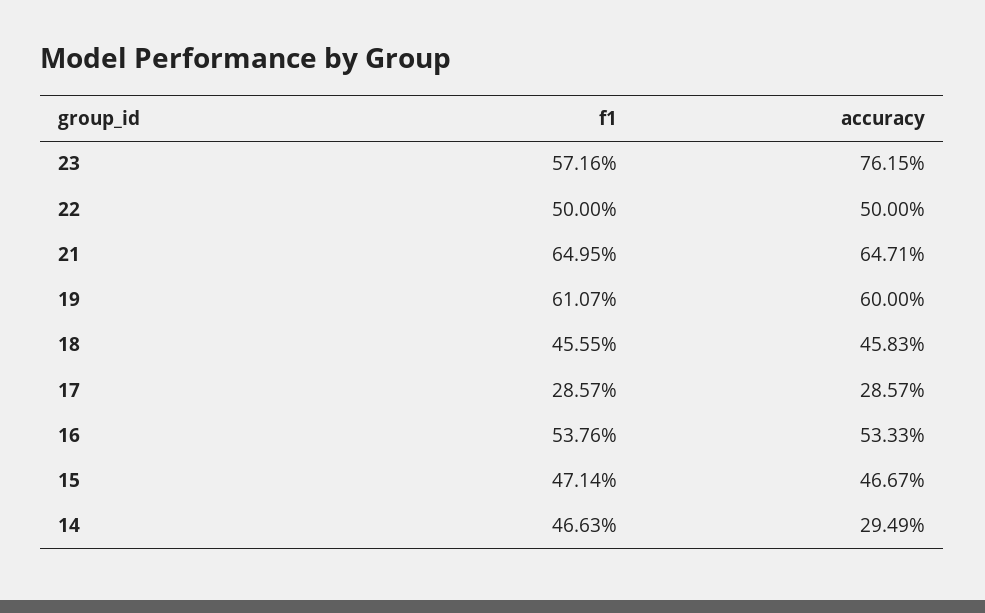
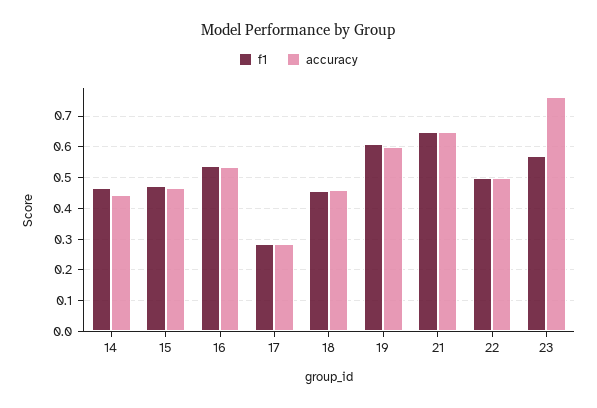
accuracy, 14: 0.2949 -> 0.44

